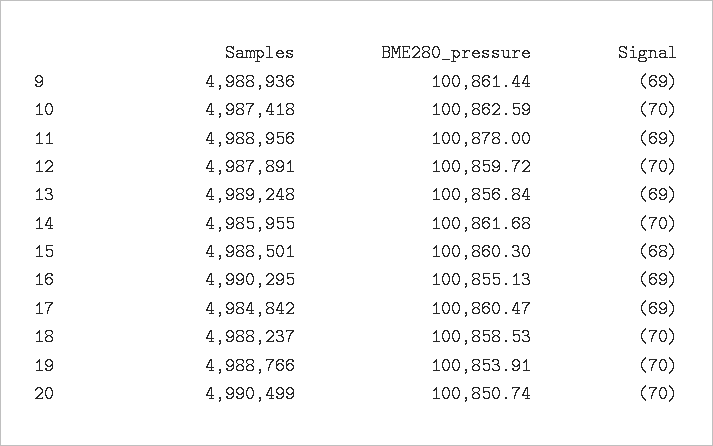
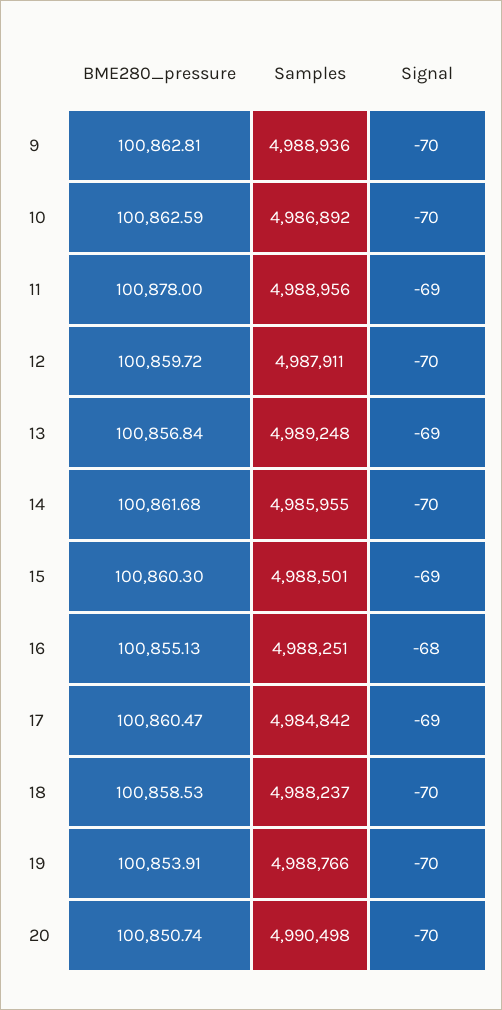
BME280_pressure, 9: 100861.44 -> 100862.81
Signal, 9: -69 -> -70
Samples, 10: 4987418 -> 4986892
Samples, 12: 4987891 -> 4987911
Signal, 15: -68 -> -69
Samples, 16: 4990295 -> 4988251
Signal, 16: -69 -> -68
Samples, 20: 4990499 -> 4990498

